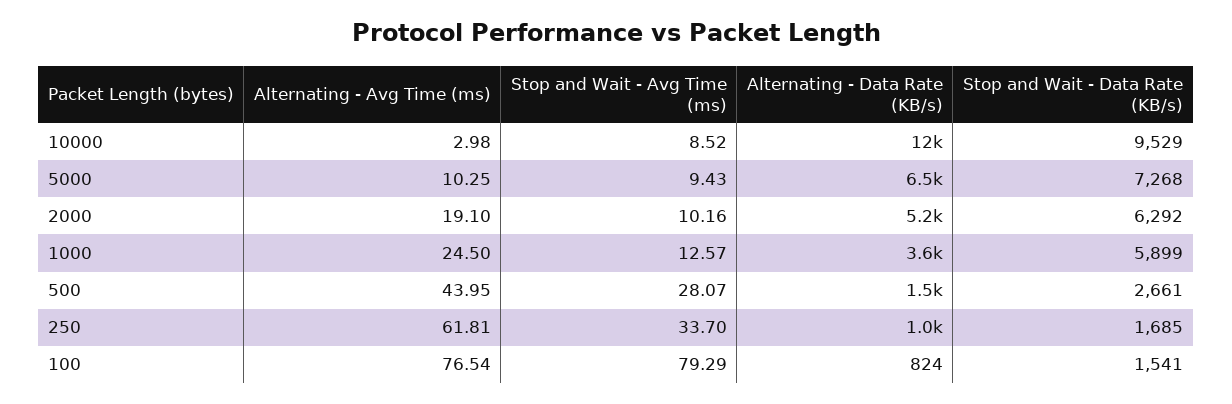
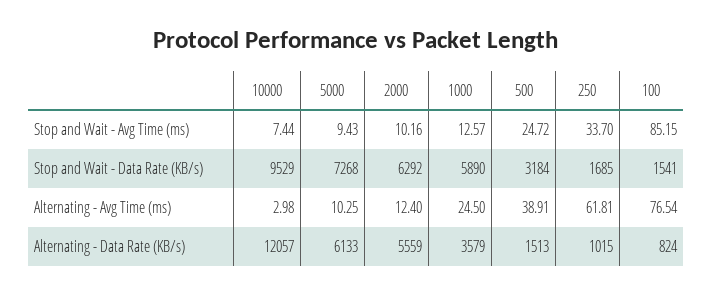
Stop and Wait - Avg Time (ms), 10000: 8.52 -> 7.44
Alternating - Data Rate (KB/s), 5000: 6500 -> 6133
Alternating - Avg Time (ms), 2000: 19.1 -> 12.4
Alternating - Data Rate (KB/s), 2000: 5200 -> 5559
Stop and Wait - Data Rate (KB/s), 1000: 5899 -> 5890
Alternating - Avg Time (ms), 500: 43.95 -> 38.91
Stop and Wait - Avg Time (ms), 500: 28.07 -> 24.72
Stop and Wait - Data Rate (KB/s), 500: 2661 -> 3184
Stop and Wait - Avg Time (ms), 100: 79.29 -> 85.15

